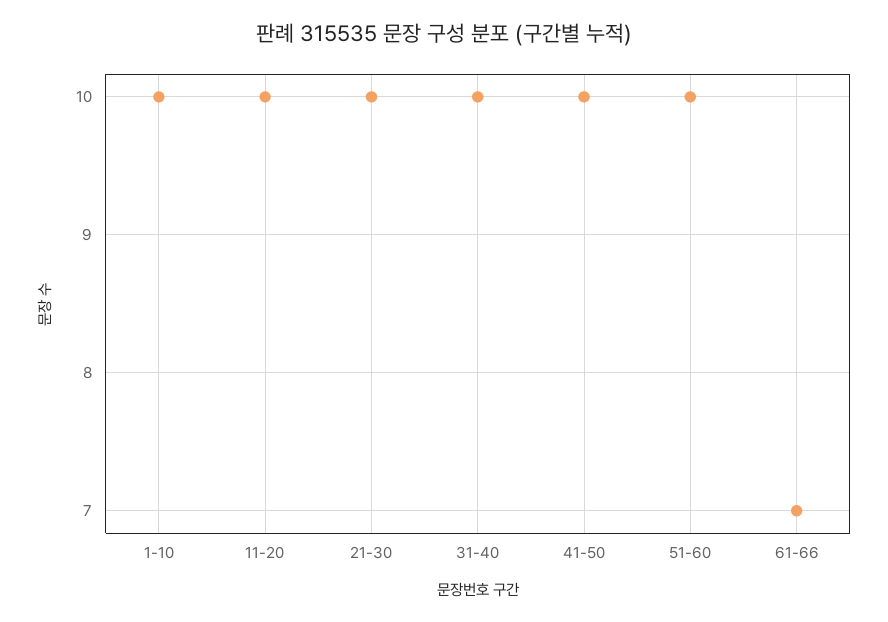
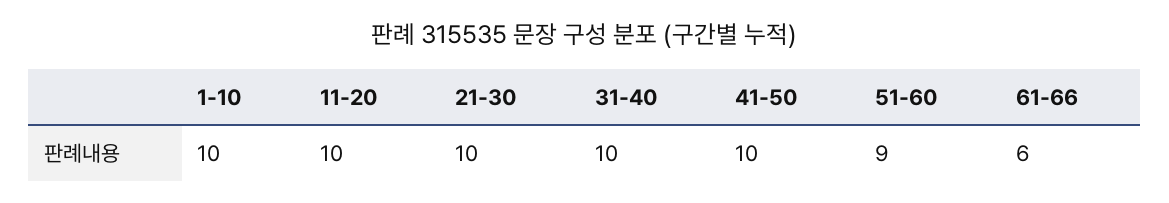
51-60: 10 -> 9
61-66: 7 -> 6

